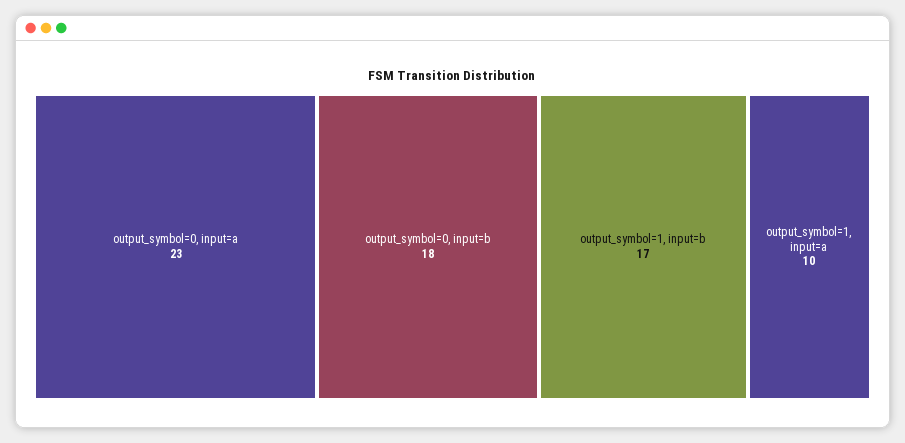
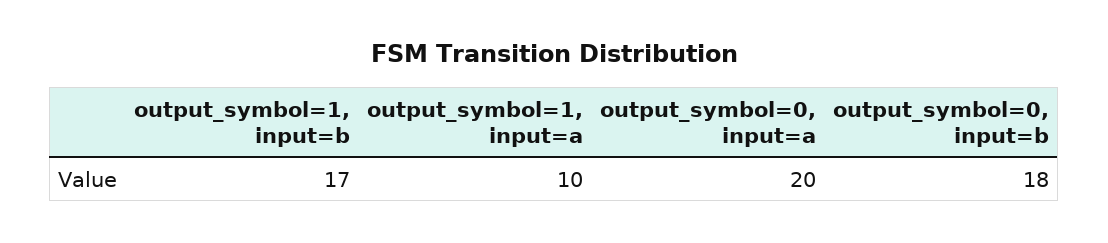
output_symbol=0, input=a: 23 -> 20

